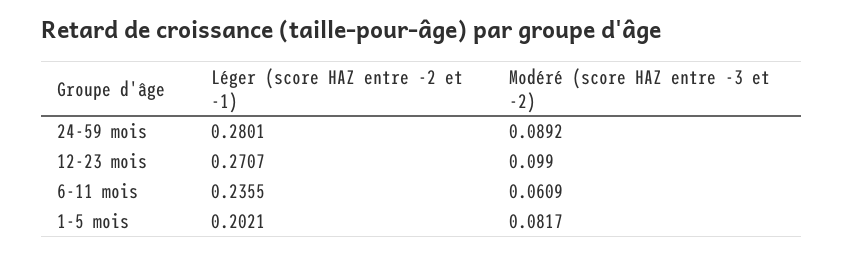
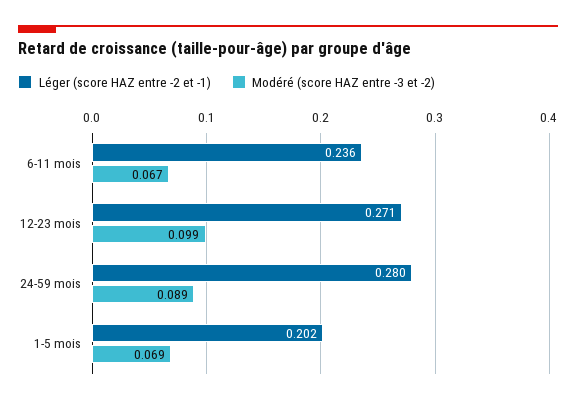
Modéré (score HAZ entre -3 et -2), 6-11 mois: 0.0609 -> 0.067
Modéré (score HAZ entre -3 et -2), 1-5 mois: 0.0817 -> 0.069

